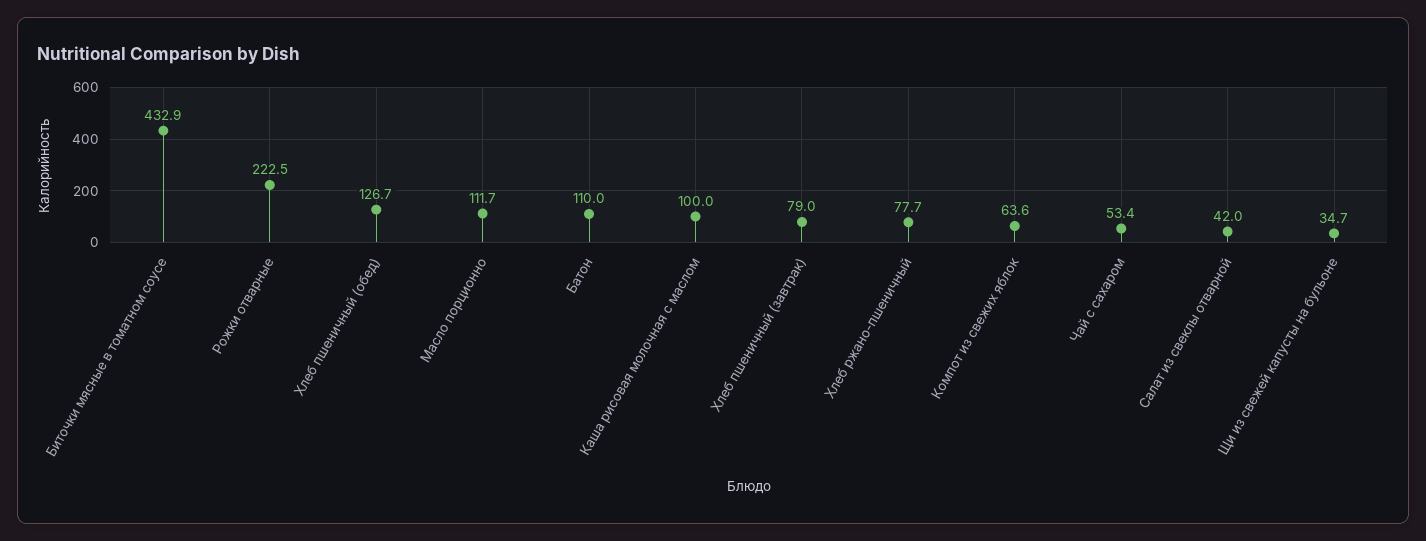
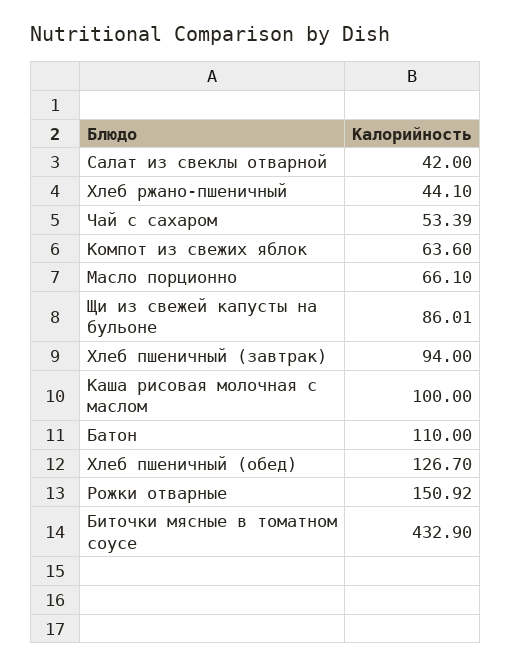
Рожки отварные: 222.5 -> 150.92
Масло порционно: 111.7 -> 66.1
Хлеб пшеничный (завтрак): 79 -> 94
Хлеб ржано-пшеничный: 77.7 -> 44.1
Щи из свежей капусты на бульоне: 34.7 -> 86.01

